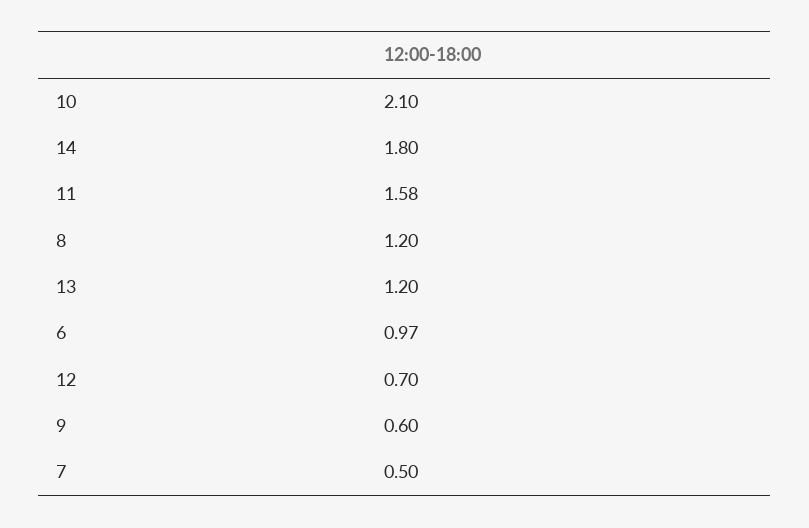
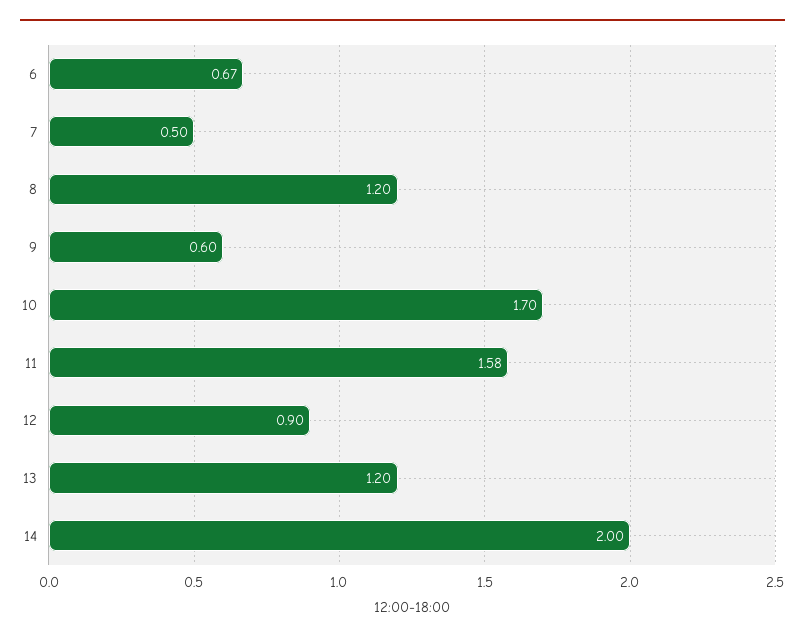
10: 2.1 -> 1.7
14: 1.8 -> 2
6: 0.97 -> 0.67
12: 0.7 -> 0.9

